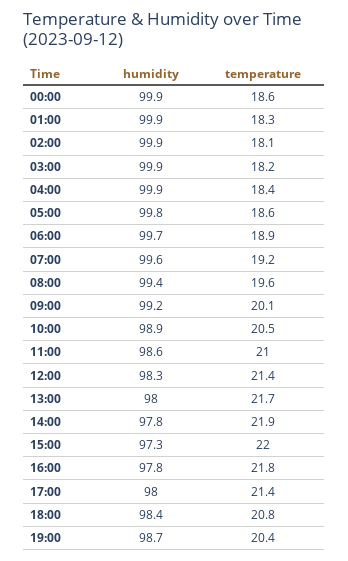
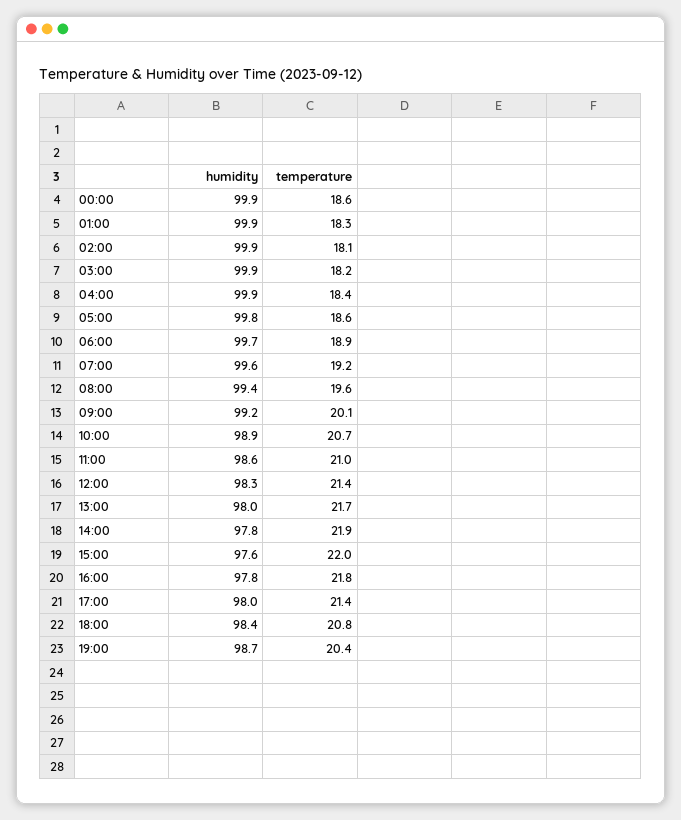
temperature, 10:00: 20.5 -> 20.7
humidity, 15:00: 97.3 -> 97.6

